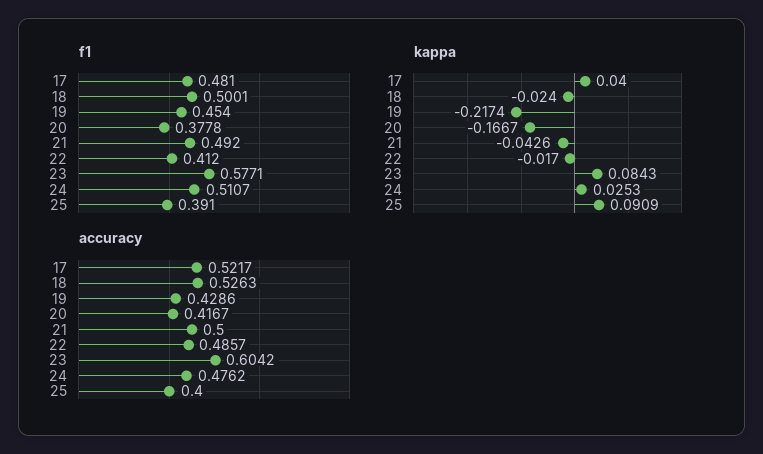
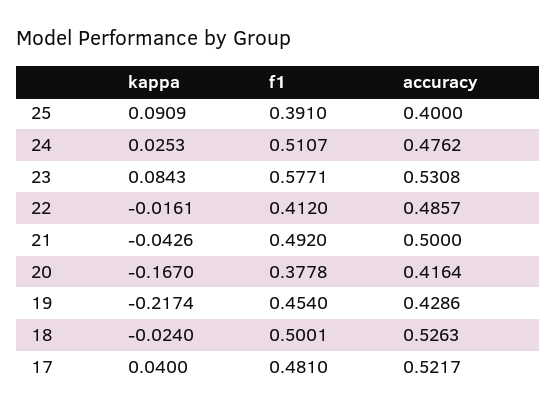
kappa, 20: -0.1667 -> -0.167
kappa, 22: -0.017 -> -0.0161
accuracy, 20: 0.4167 -> 0.4164
accuracy, 23: 0.6042 -> 0.5308

